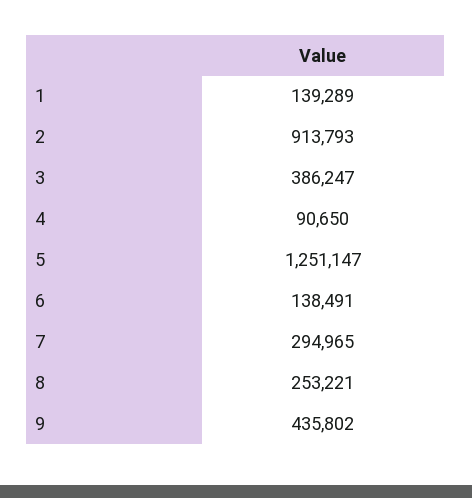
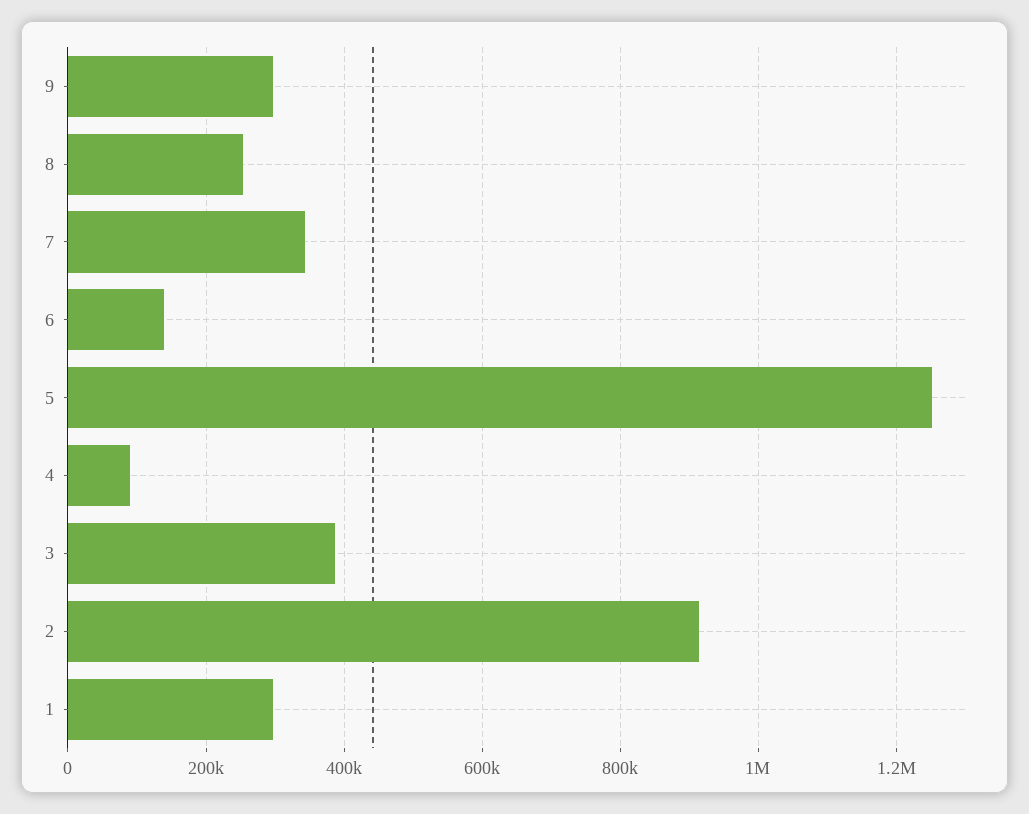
1: 139289 -> 300000
7: 294965 -> 340000
9: 435802 -> 300000

